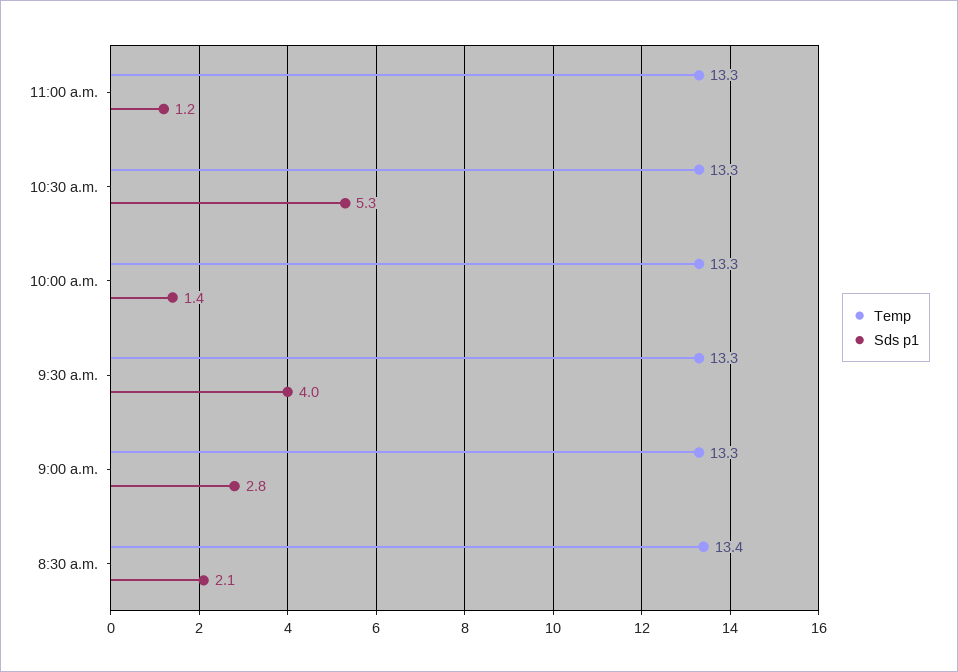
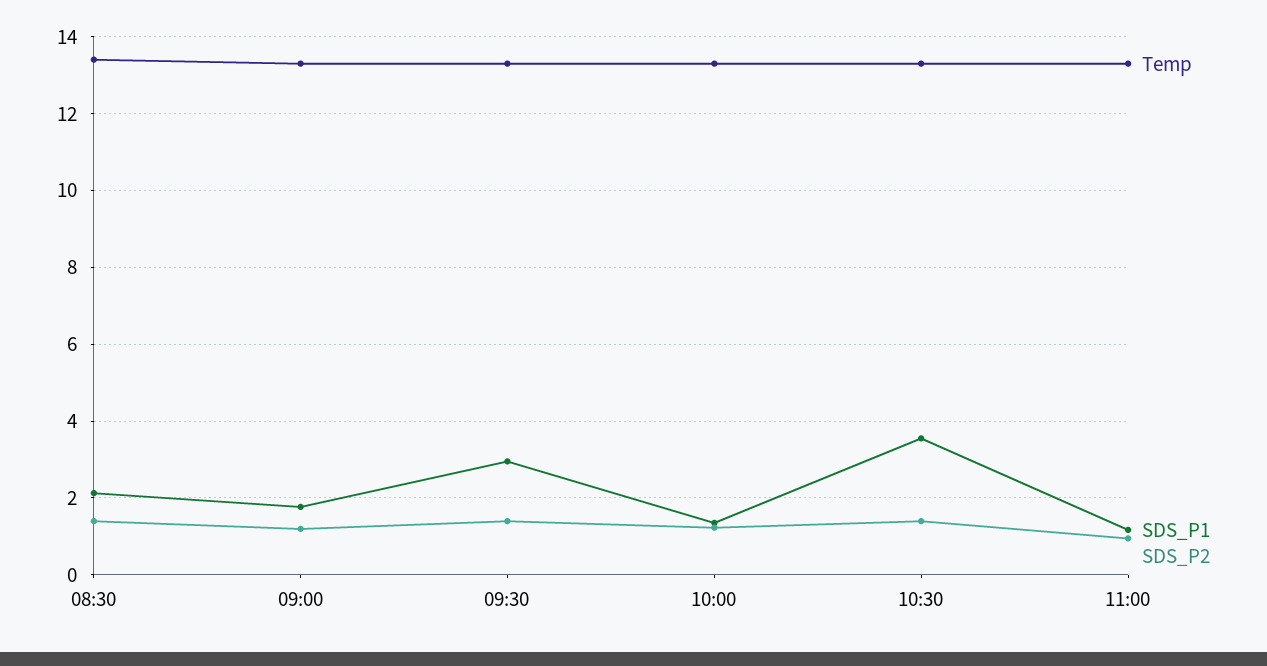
Sds p1, 10:30 a.m.: 5.3 -> 3.6
Sds p1, 9:30 a.m.: 4 -> 3
Sds p1, 9:00 a.m.: 2.8 -> 1.8
SDS_P2, 8:30 a.m.: none -> 1.4
SDS_P2, 9:00 a.m.: none -> 1.2
SDS_P2, 9:30 a.m.: none -> 1.4
SDS_P2, 10:00 a.m.: none -> 1.2
SDS_P2, 10:30 a.m.: none -> 1.4
SDS_P2, 11:00 a.m.: none -> 1

